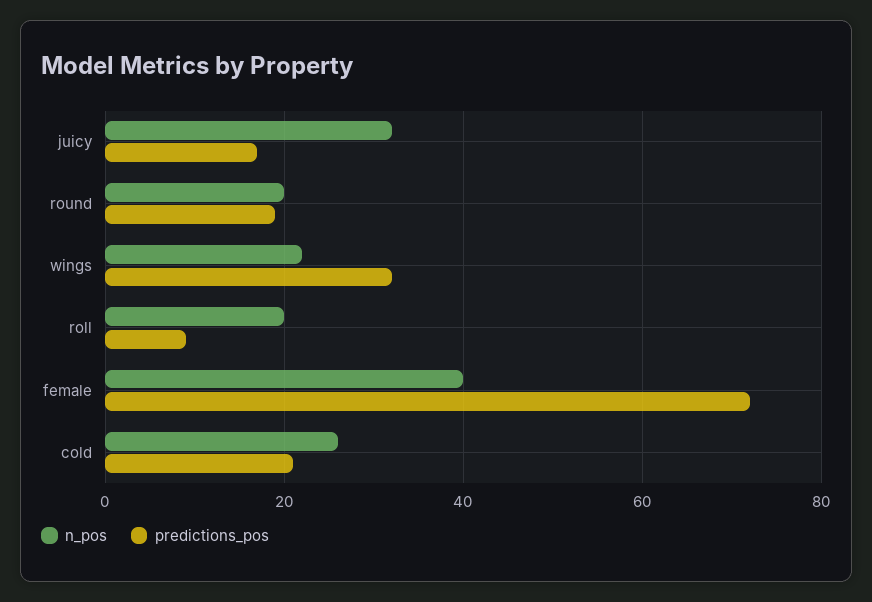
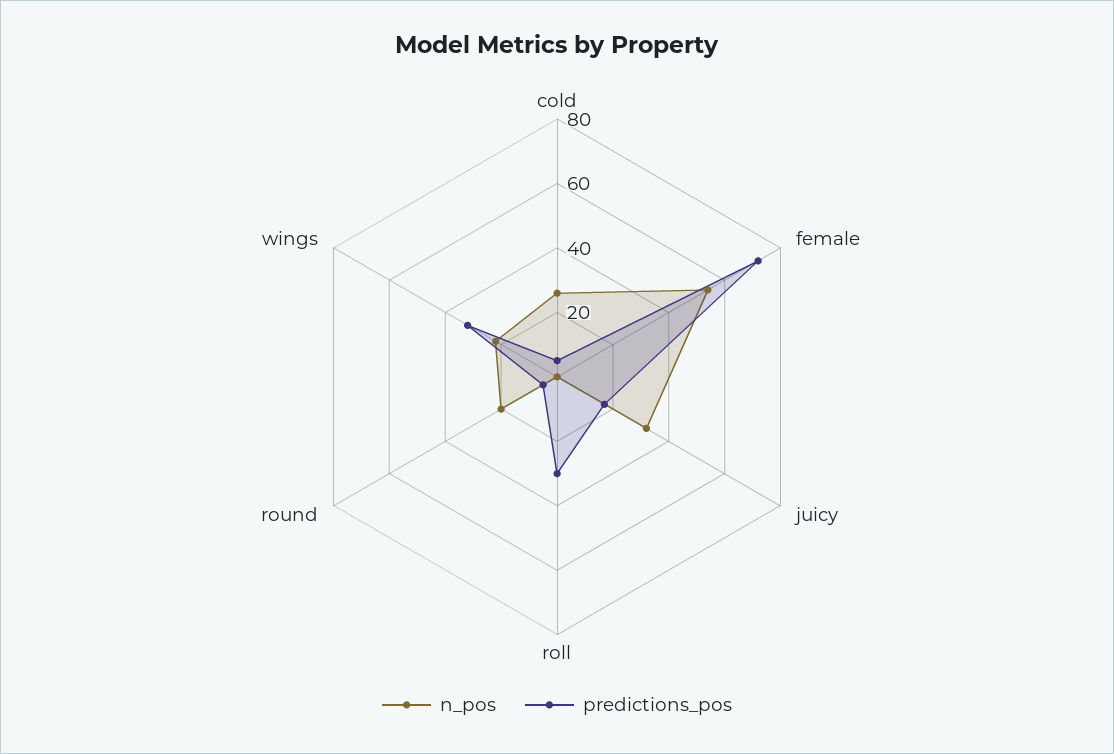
predictions_pos, round: 20 -> 5
n_pos, roll: 20 -> 0
predictions_pos, roll: 10 -> 30
n_pos, female: 40 -> 55
predictions_pos, cold: 20 -> 5

